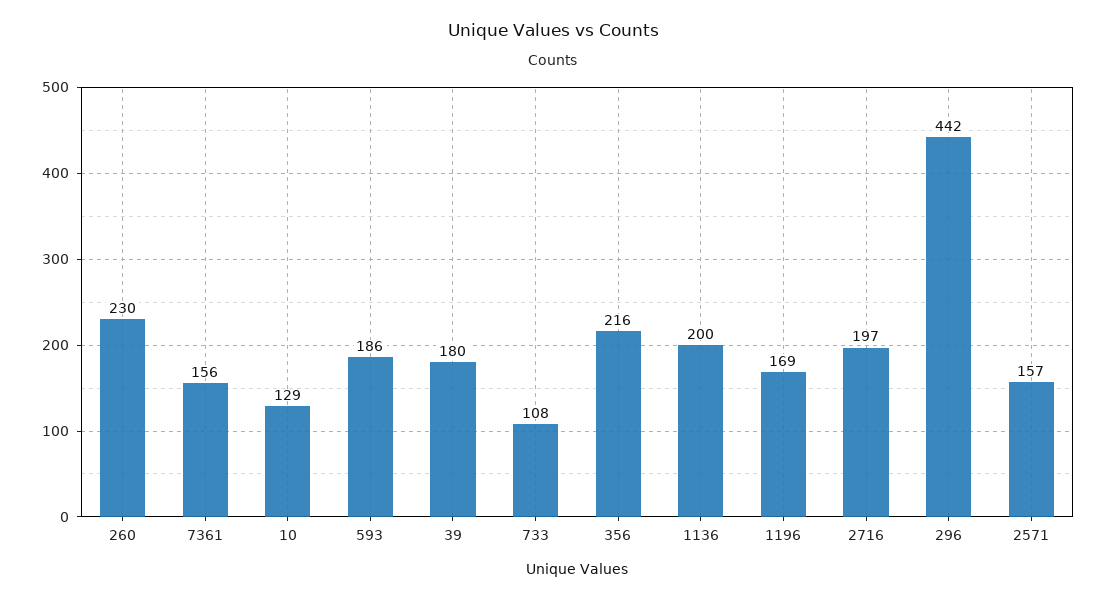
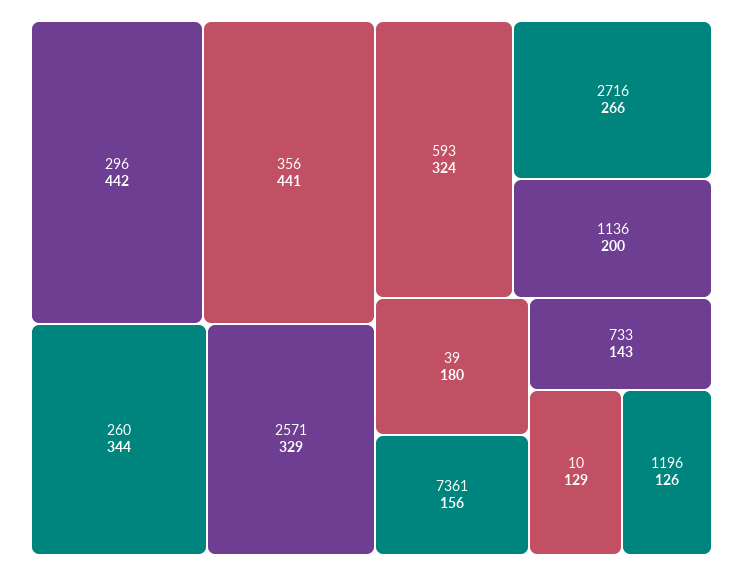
260: 230 -> 344
593: 186 -> 324
733: 108 -> 143
356: 216 -> 441
1196: 169 -> 126
2716: 197 -> 266
2571: 157 -> 329

